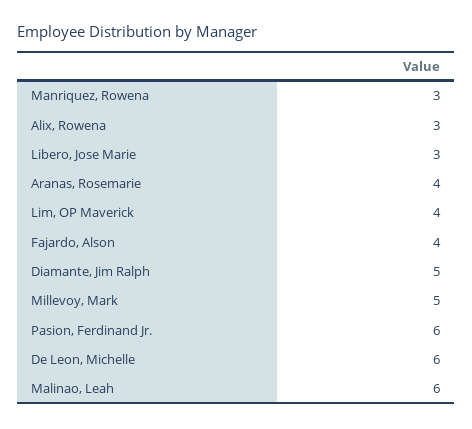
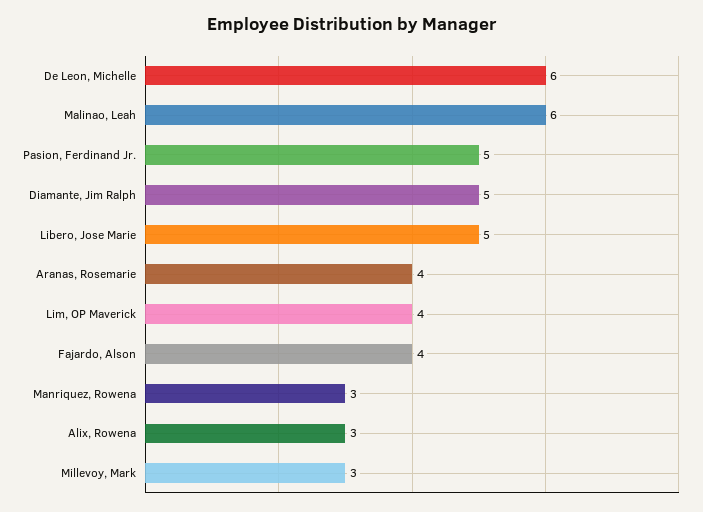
Libero, Jose Marie: 3 -> 5
Millevoy, Mark: 5 -> 3
Pasion, Ferdinand Jr.: 6 -> 5

